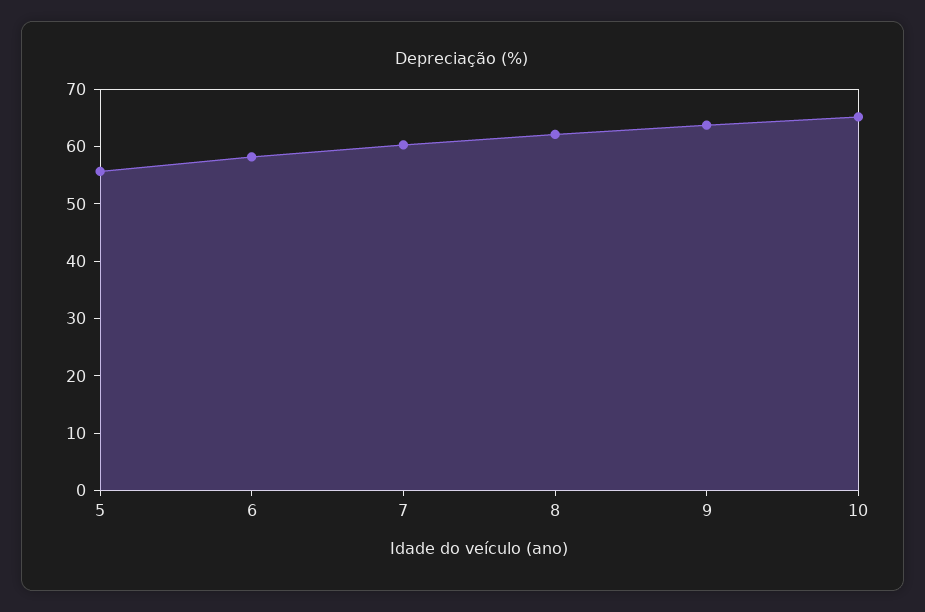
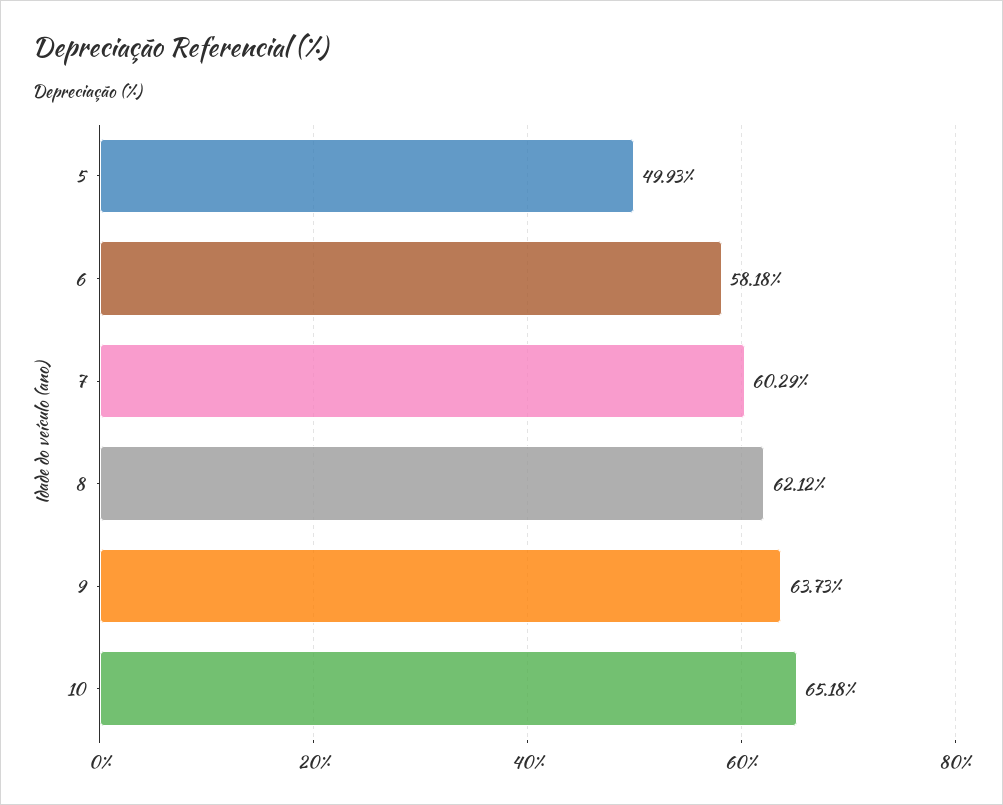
5: 56 -> 49.93

